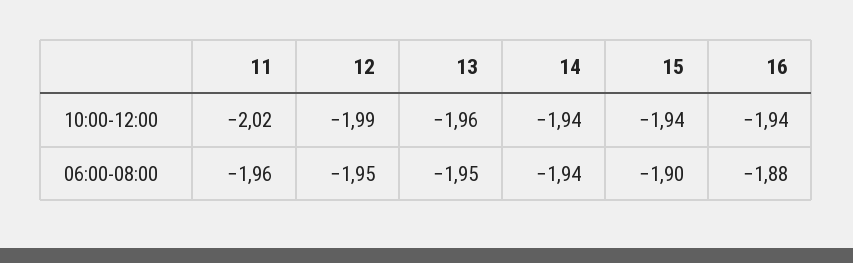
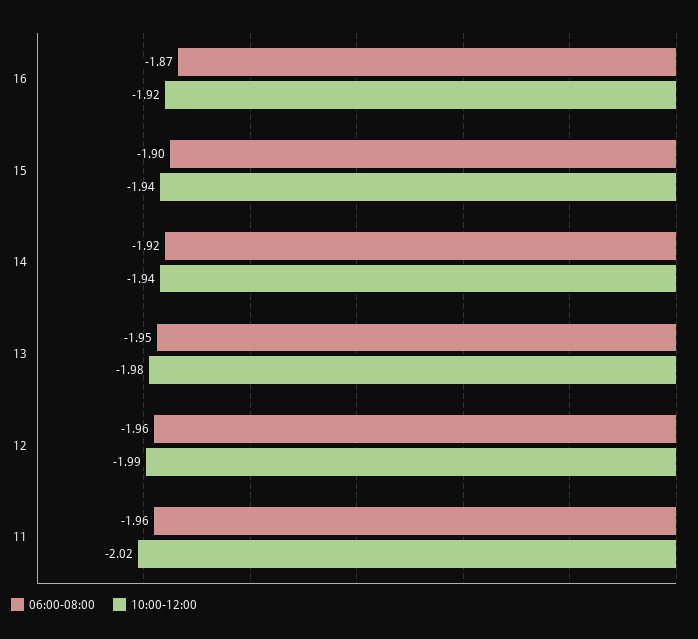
10:00-12:00, 13: -1.96 -> -1.98
10:00-12:00, 16: -1.94 -> -1.92
06:00-08:00, 12: -1.95 -> -1.96
06:00-08:00, 14: -1.94 -> -1.92
06:00-08:00, 16: -1.88 -> -1.87

